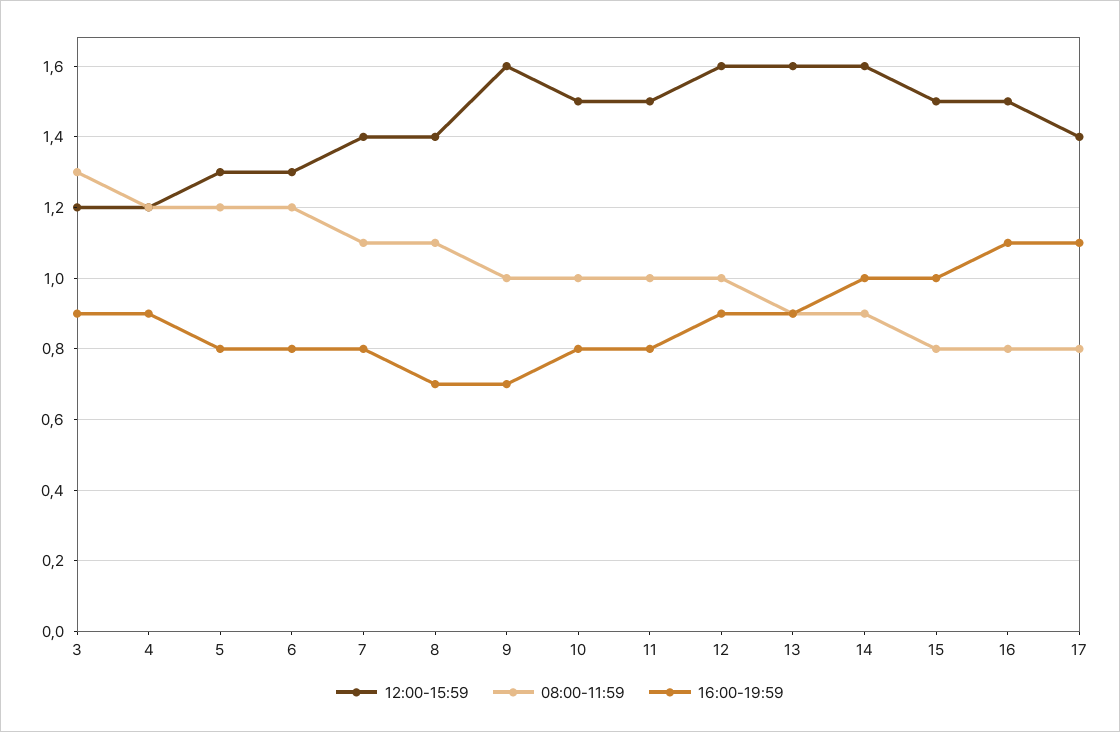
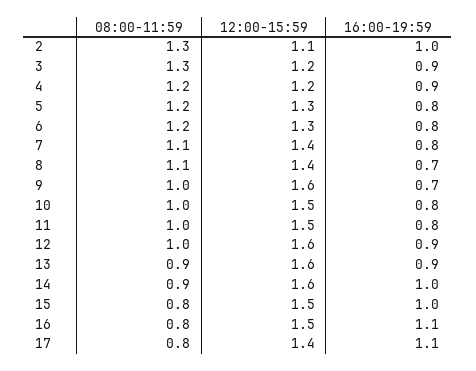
08:00-11:59, 2: none -> 1.3
12:00-15:59, 2: none -> 1.1
16:00-19:59, 2: none -> 1

